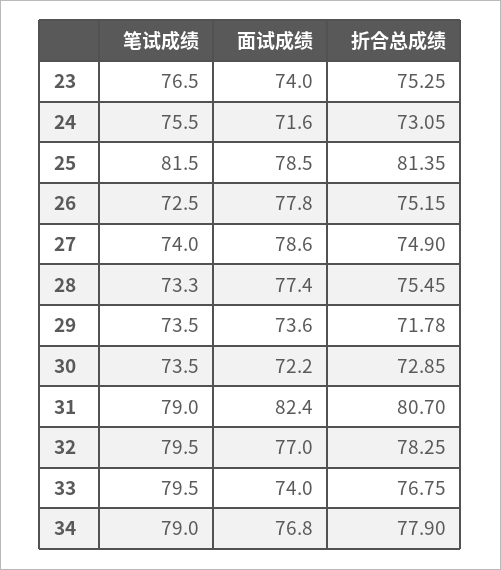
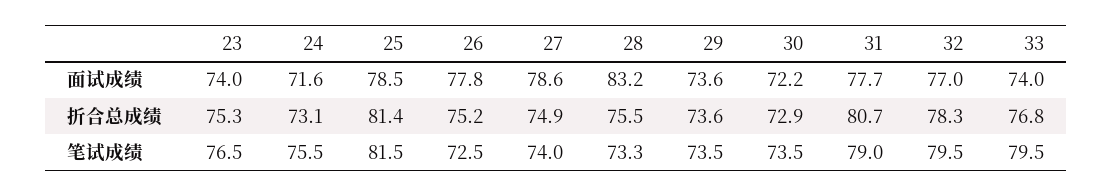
面试成绩, 28: 77.4 -> 83.2
折合总成绩, 29: 71.78 -> 73.6
面试成绩, 31: 82.4 -> 77.7
笔试成绩, 34: 79 -> none
面试成绩, 34: 76.8 -> none
折合总成绩, 34: 77.9 -> none

